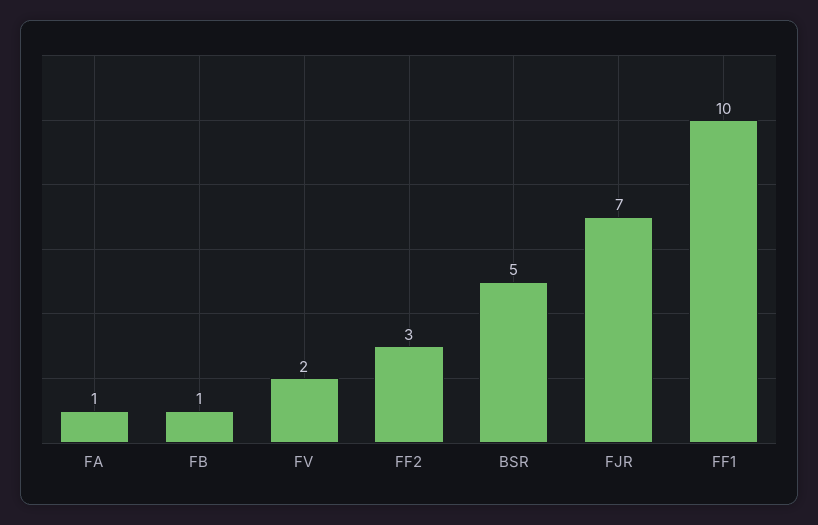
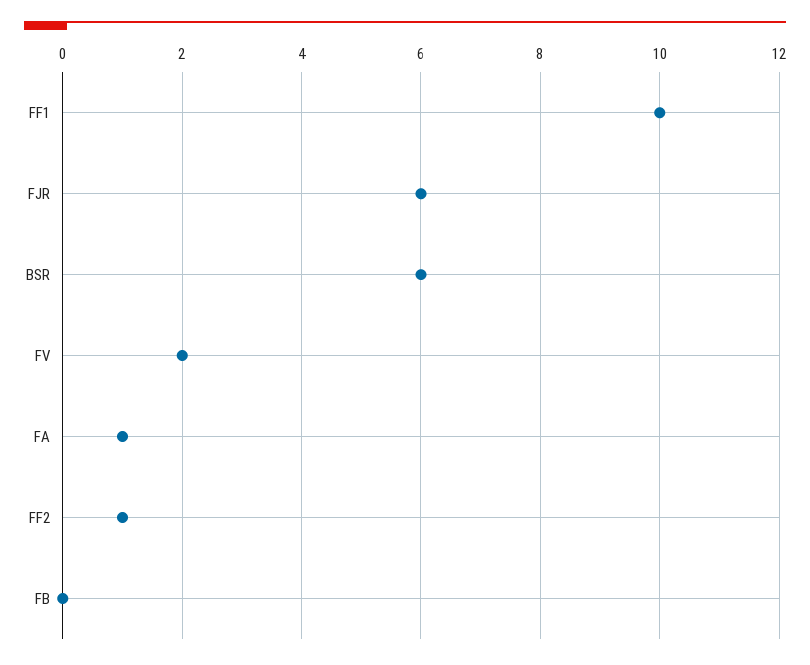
FB: 1 -> 0
FF2: 3 -> 1
BSR: 5 -> 6
FJR: 7 -> 6

